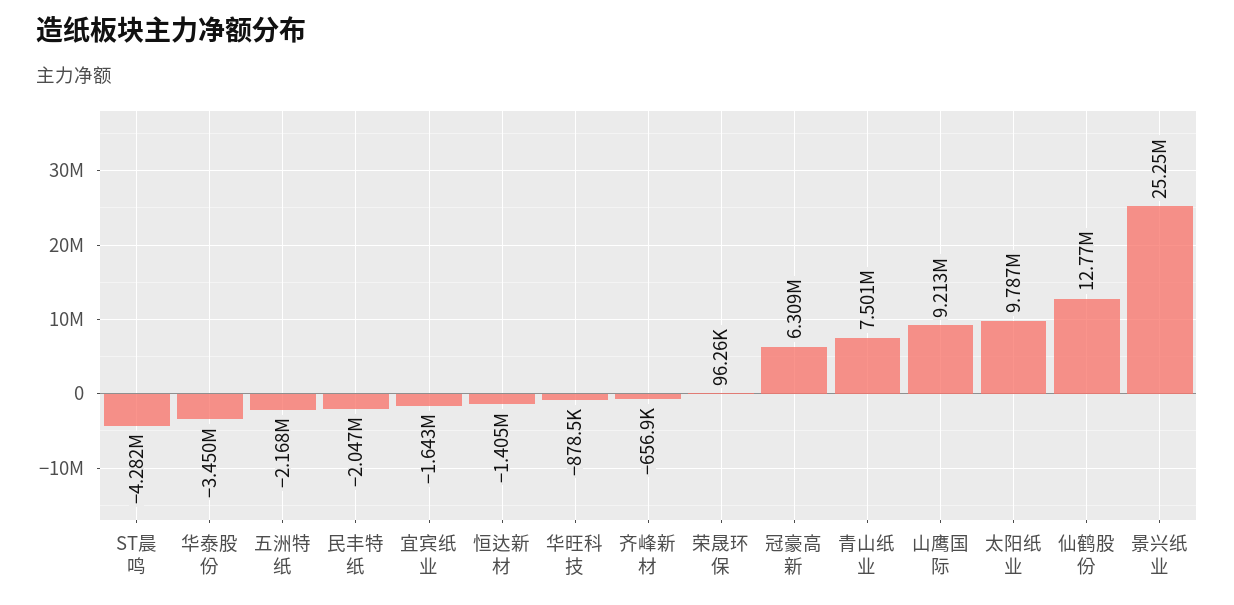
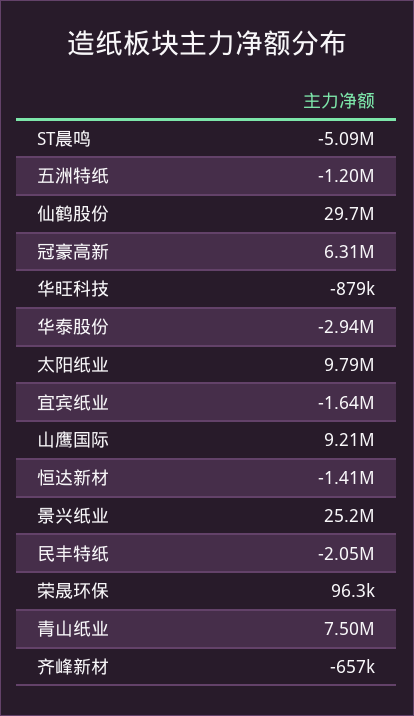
ST晨鸣: -4282000 -> -5090000
华泰股份: -3450000 -> -2940000
五洲特纸: -2168000 -> -1200000
仙鹤股份: 12770000 -> 29700000

